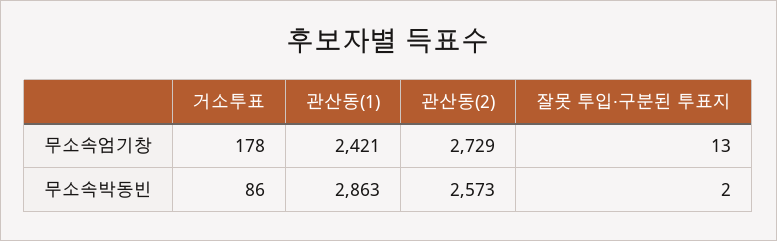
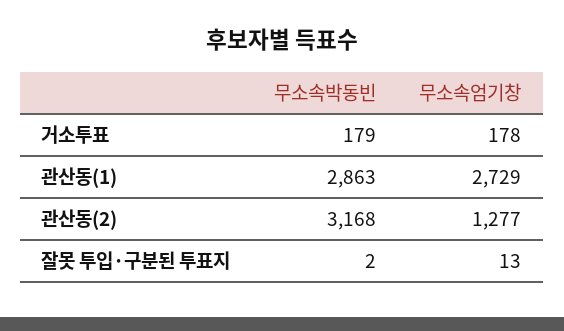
관산동(1), 무소속엄기창: 2421 -> 2729
관산동(2), 무소속엄기창: 2729 -> 1277
거소투표, 무소속박동빈: 86 -> 179
관산동(2), 무소속박동빈: 2573 -> 3168

